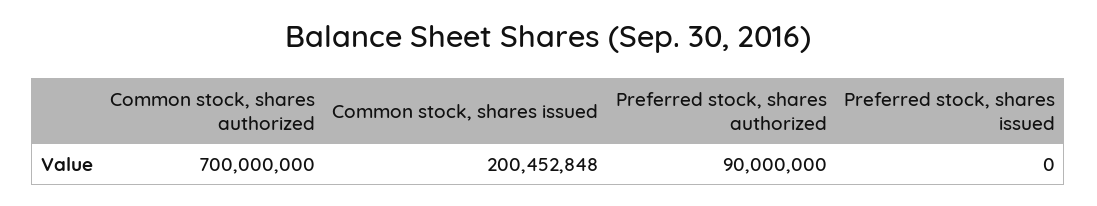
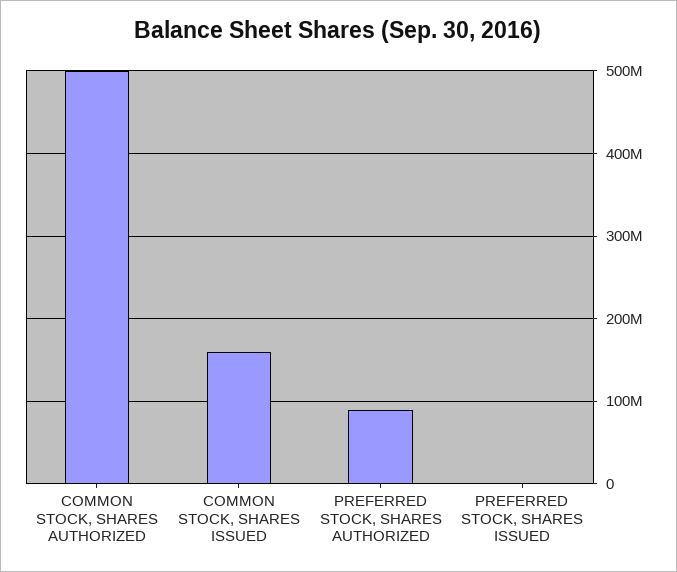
Common stock, shares authorized: 700000000 -> 500000000
Common stock, shares issued: 200452848 -> 160000000

